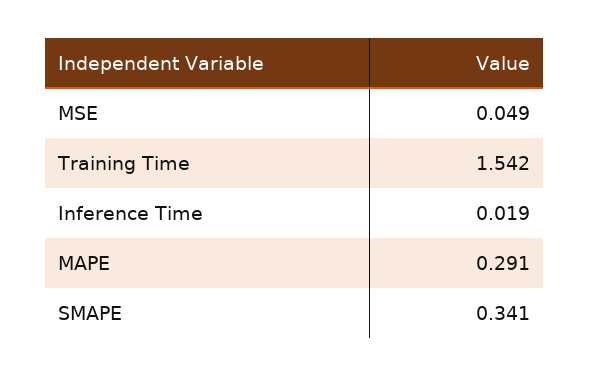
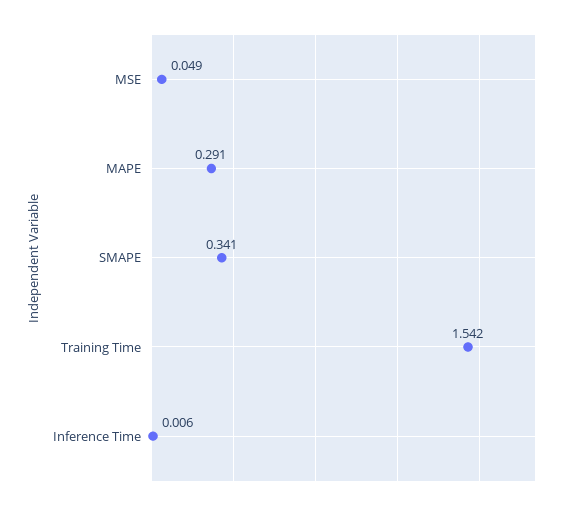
Inference Time: 0.019 -> 0.006

